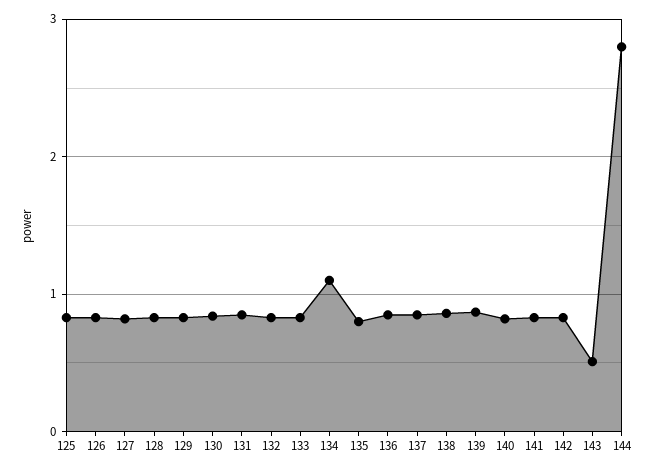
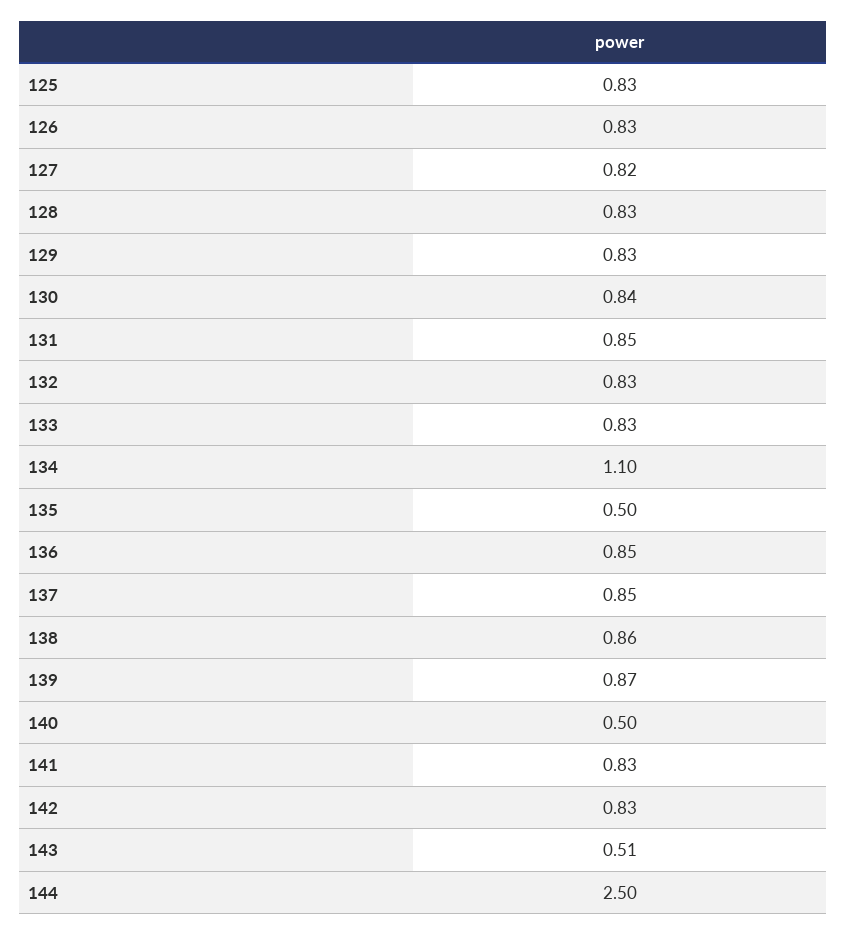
135: 0.8 -> 0.5
140: 0.8 -> 0.5
144: 2.8 -> 2.5

